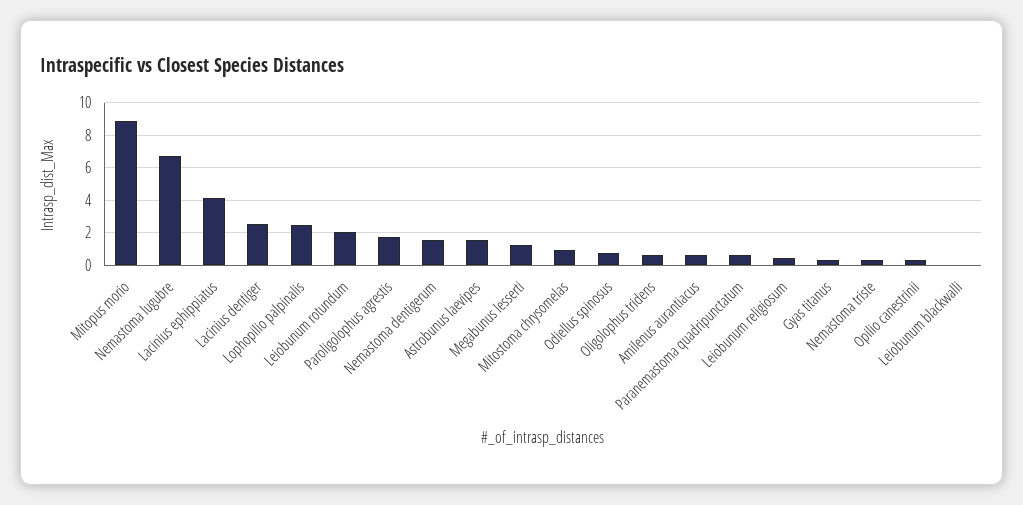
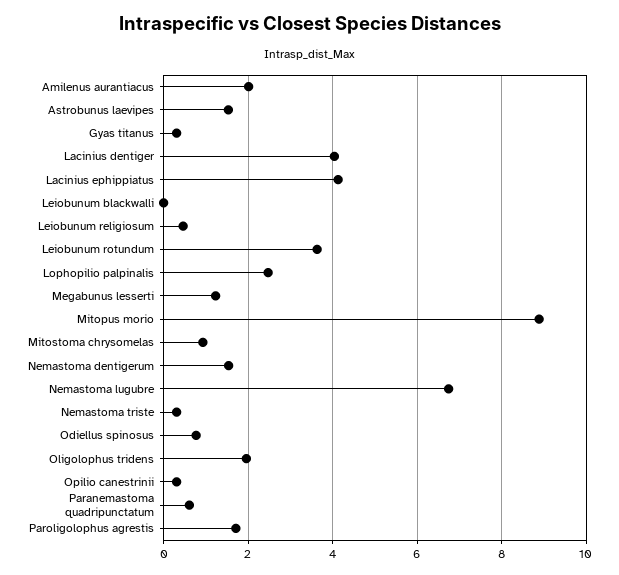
Lacinius dentiger: 2.5 -> 4
Leiobunum rotundum: 2 -> 3.6
Oligolophus tridens: 0.5 -> 2
Amilenus aurantiacus: 0.5 -> 2

